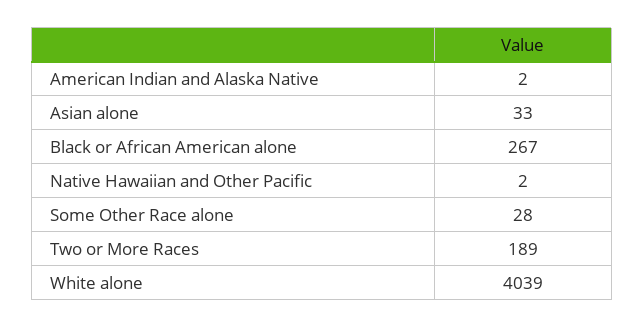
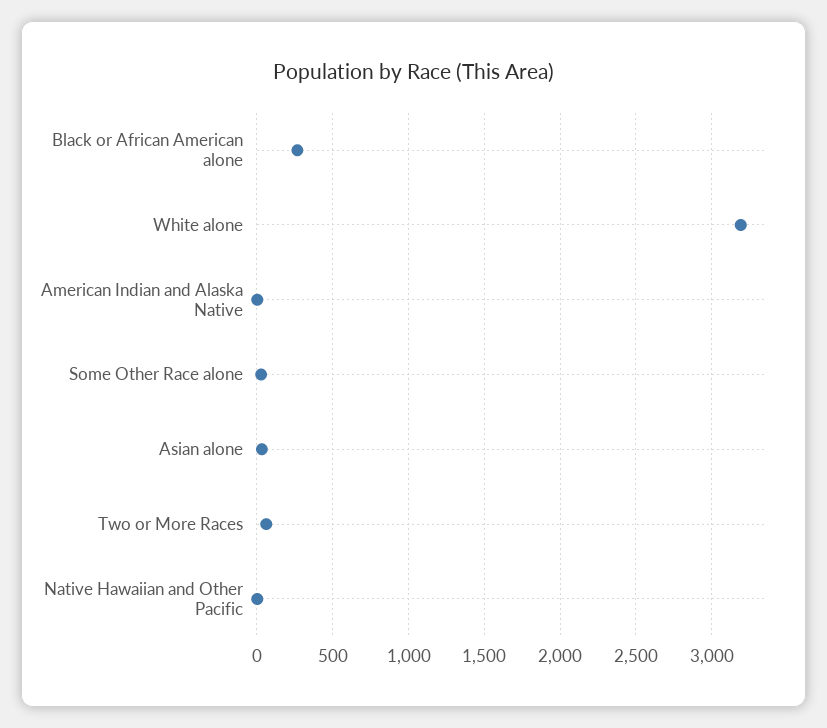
Two or More Races: 189 -> 50
White alone: 4039 -> 3200

